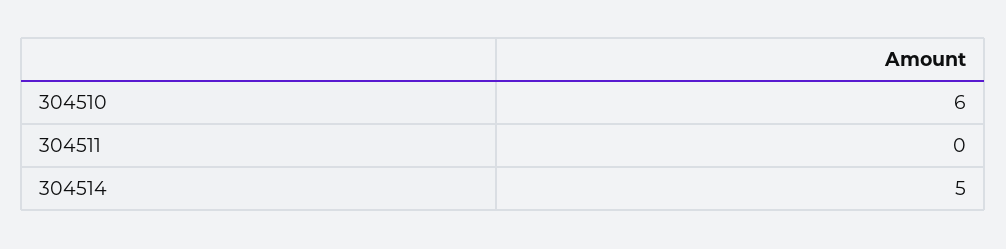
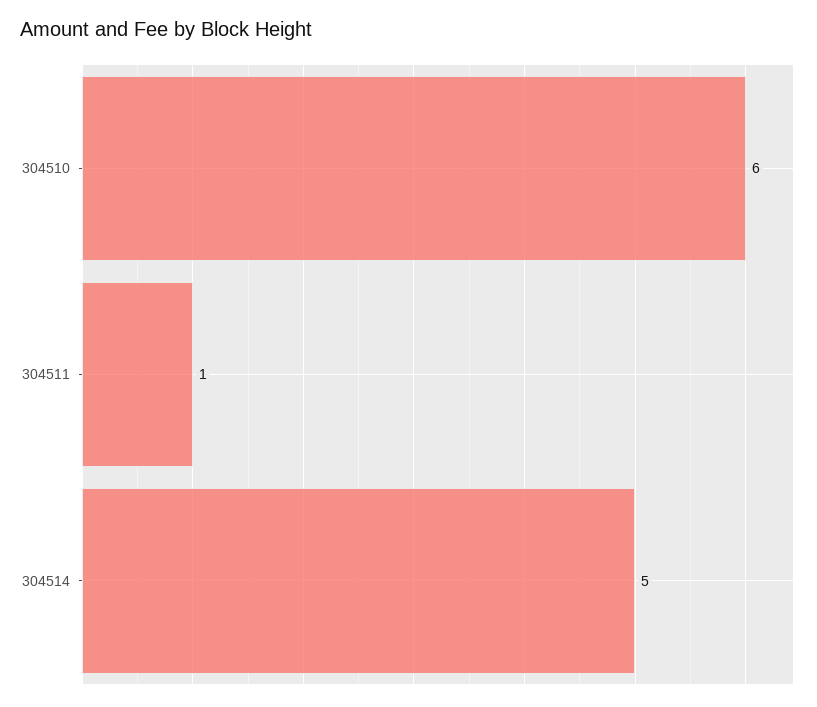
304511: 0 -> 1

